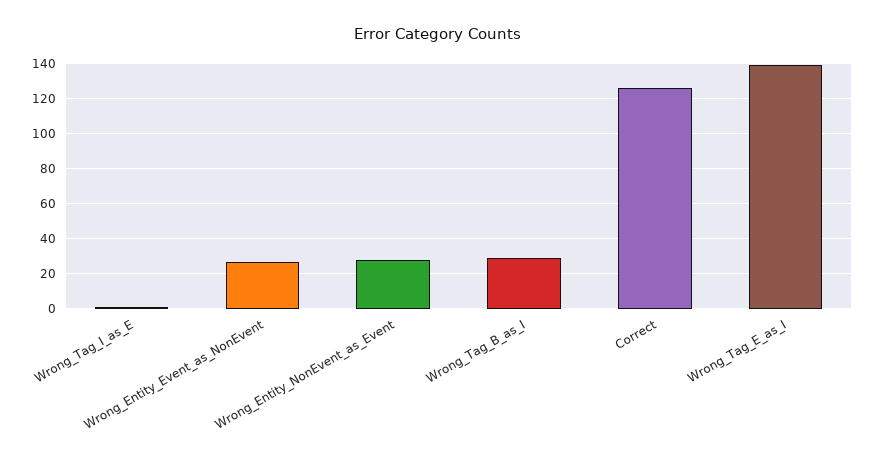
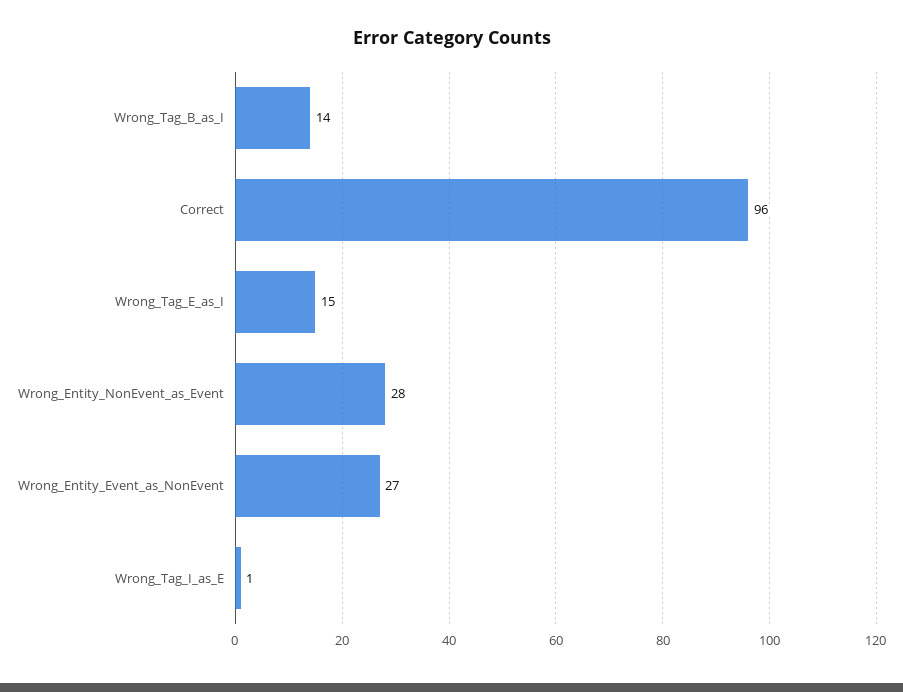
Wrong_Tag_B_as_I: 30 -> 14
Correct: 125 -> 96
Wrong_Tag_E_as_I: 140 -> 15

